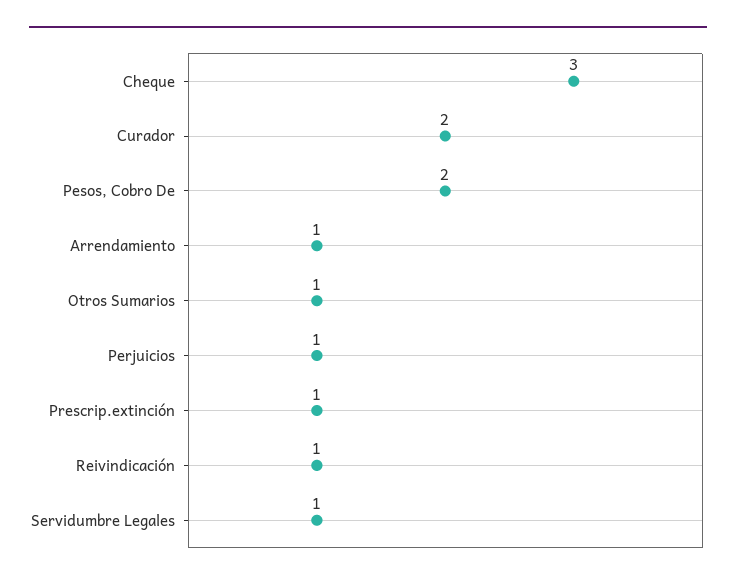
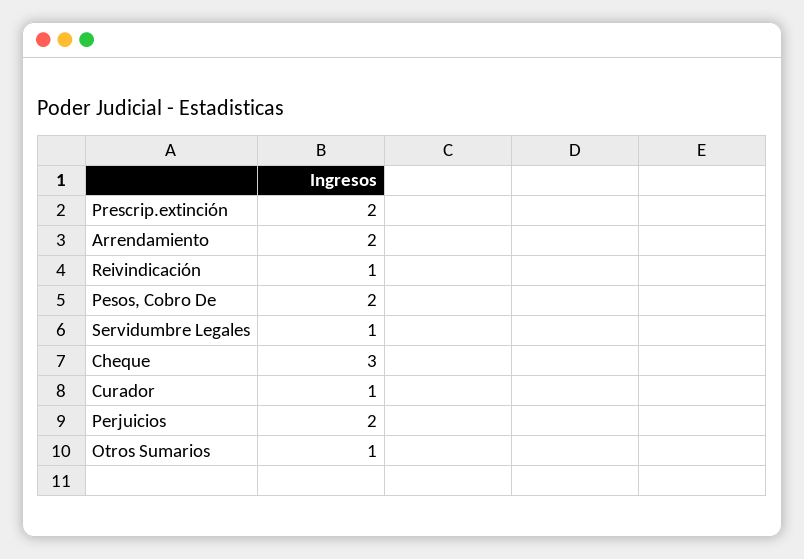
Curador: 2 -> 1
Arrendamiento: 1 -> 2
Perjuicios: 1 -> 2
Prescrip.extinción: 1 -> 2

